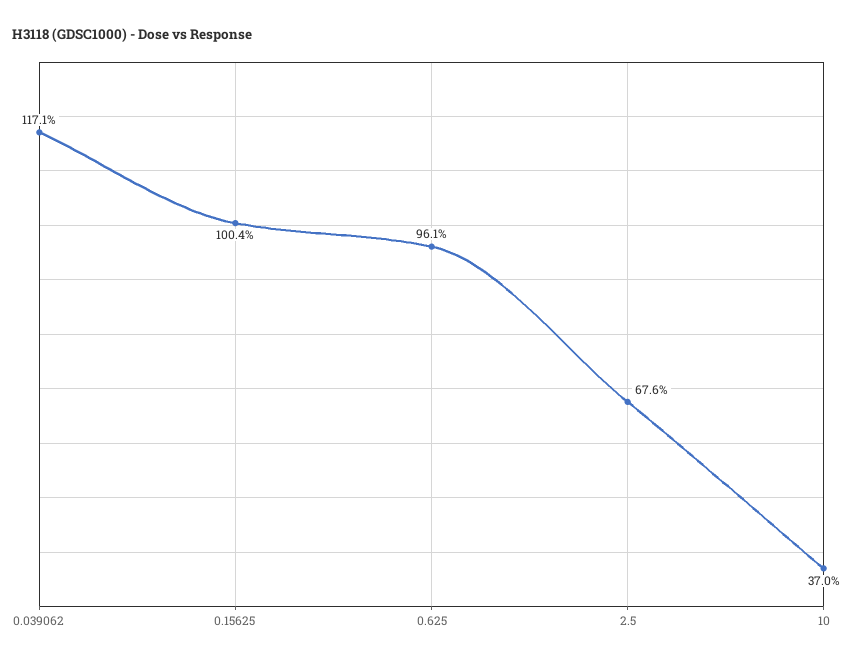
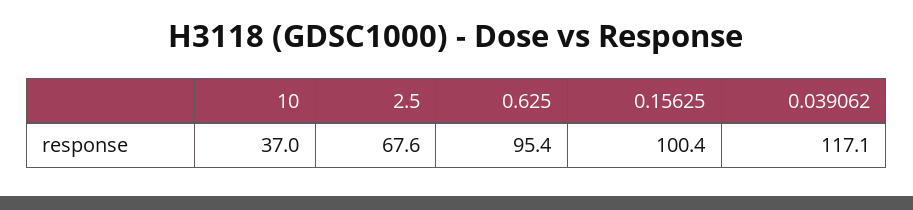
0.625: 96.1 -> 95.4

